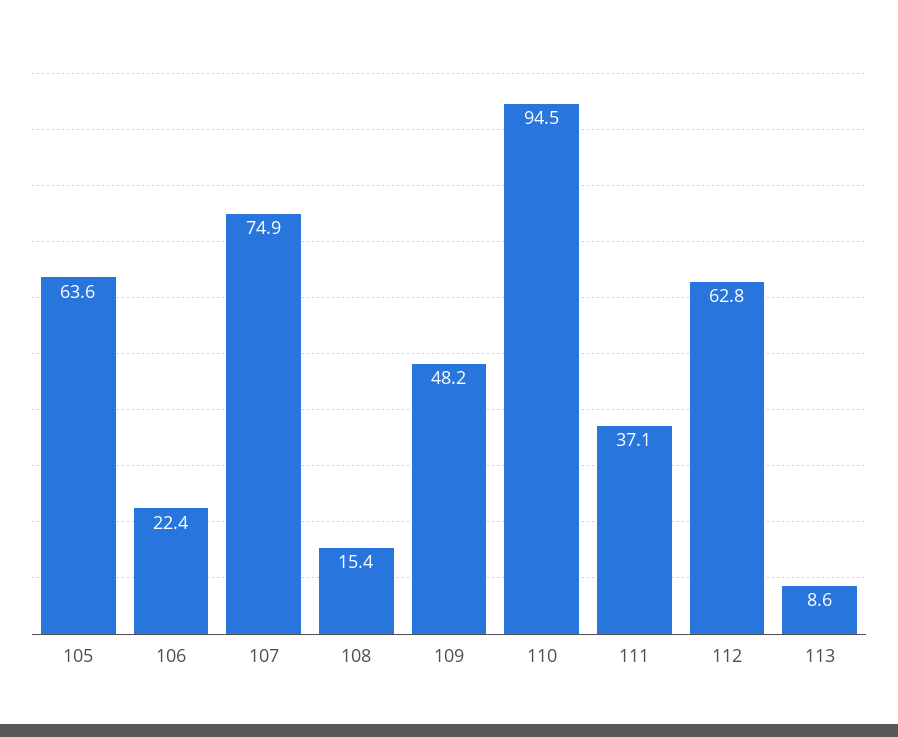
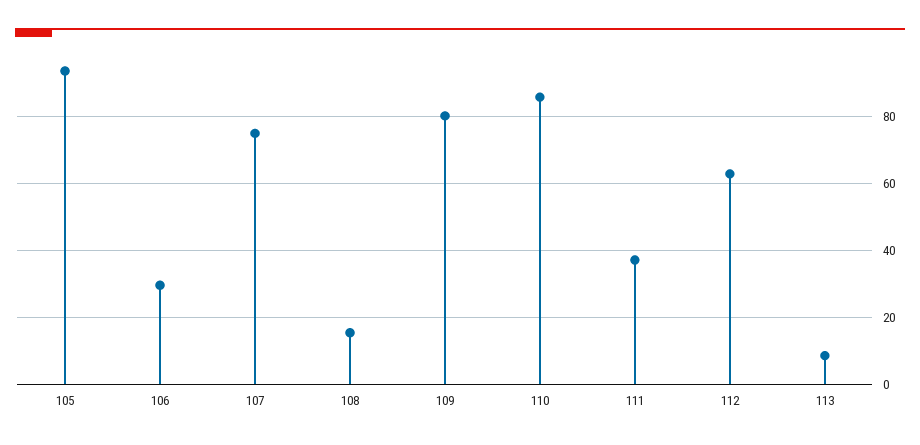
105: 63.6 -> 94
106: 22.4 -> 30
109: 48.2 -> 80
110: 94.5 -> 86

